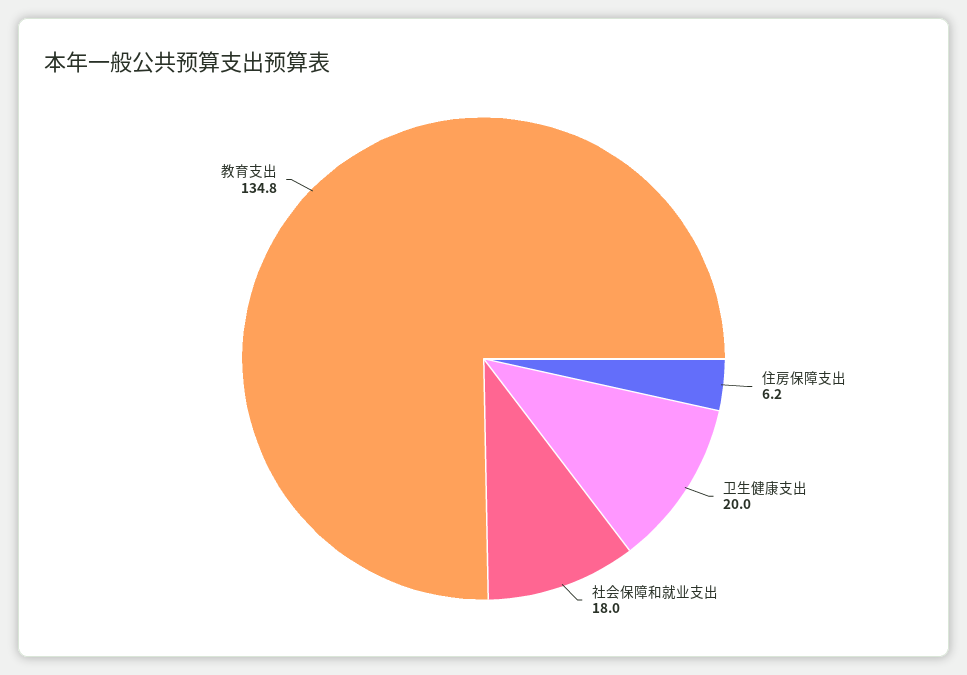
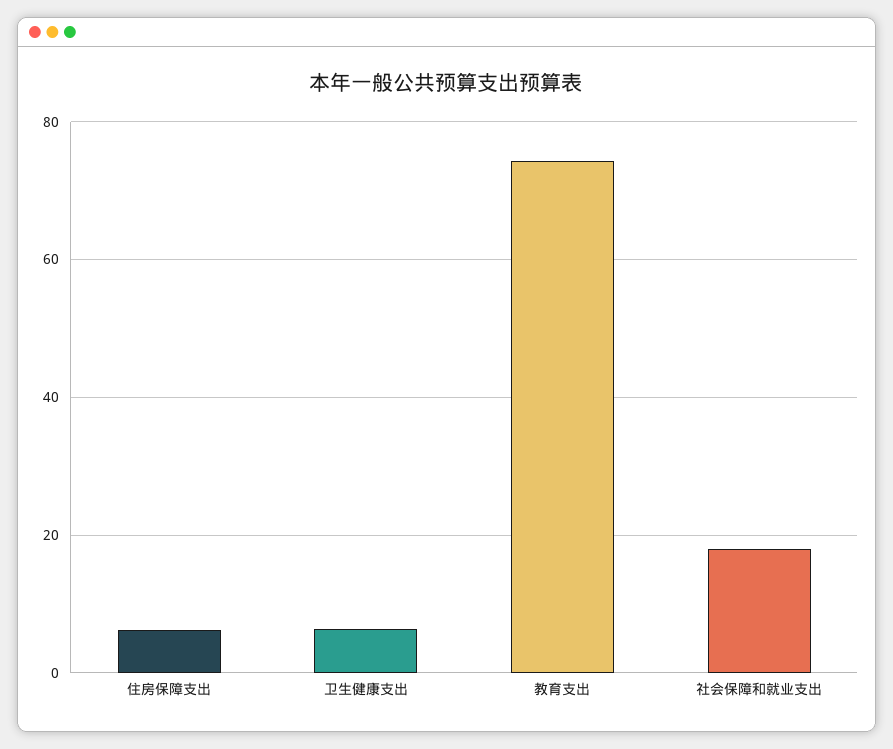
卫生健康支出: 20 -> 6
教育支出: 134.8 -> 74

